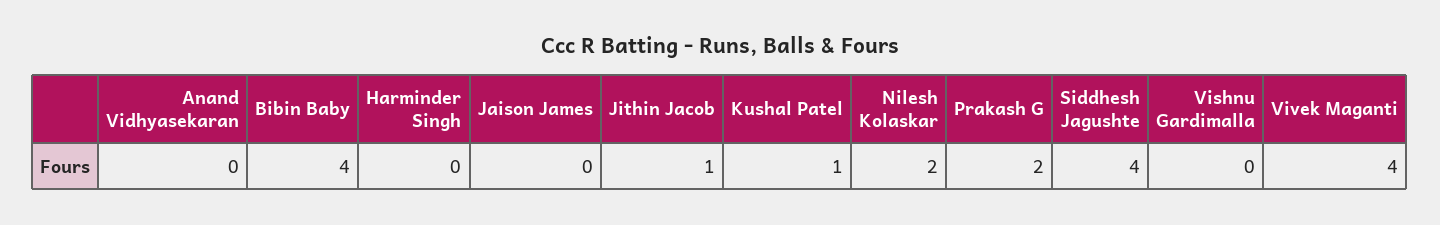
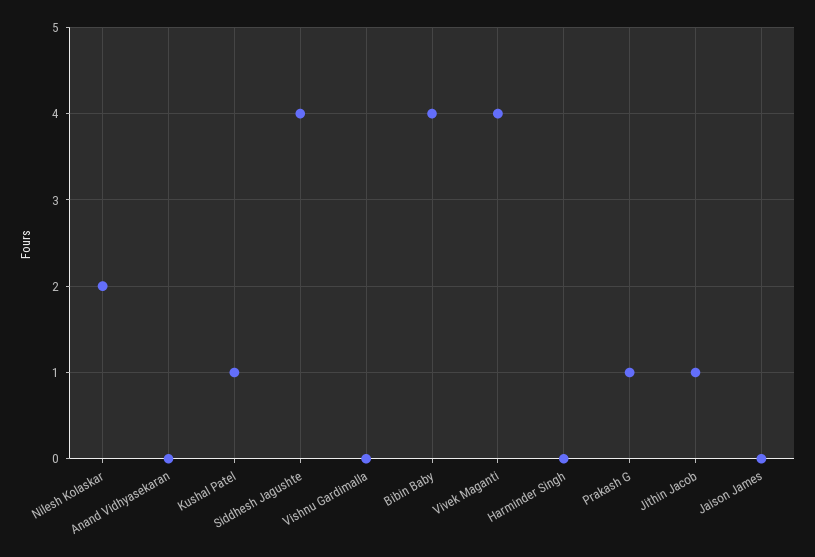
Prakash G: 2 -> 1

